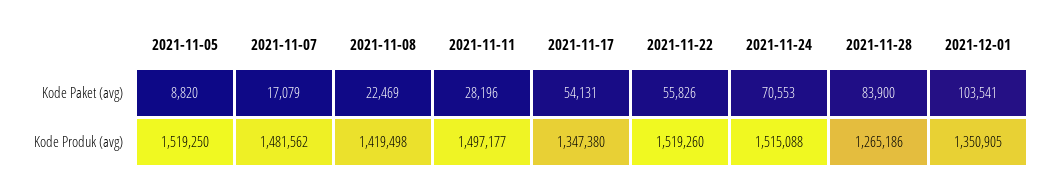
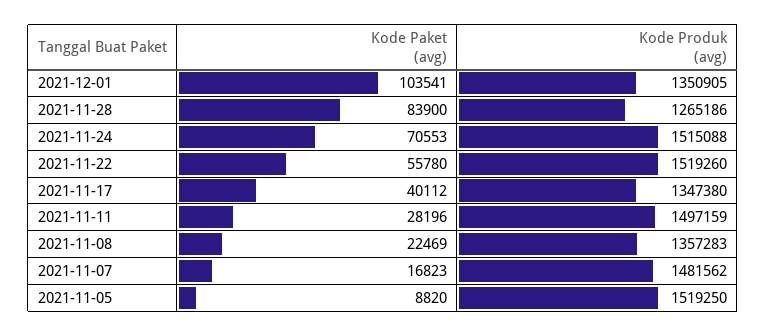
2021-11-07, Kode Paket (avg): 17079 -> 16823
2021-11-17, Kode Paket (avg): 54131 -> 40112
2021-11-22, Kode Paket (avg): 55826 -> 55780
2021-11-08, Kode Produk (avg): 1419498 -> 1357283
2021-11-11, Kode Produk (avg): 1497177 -> 1497159

